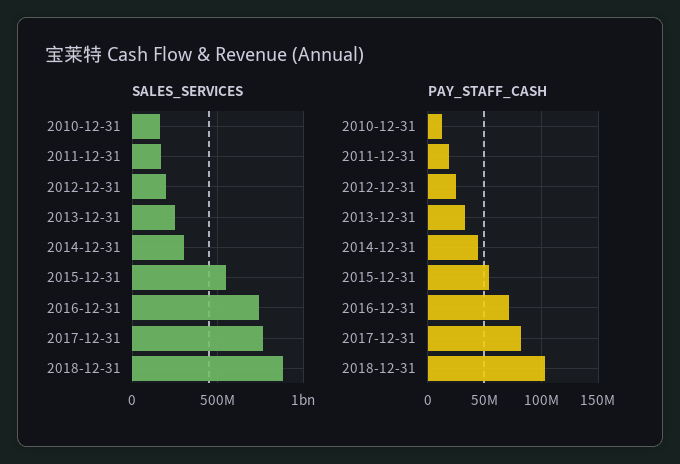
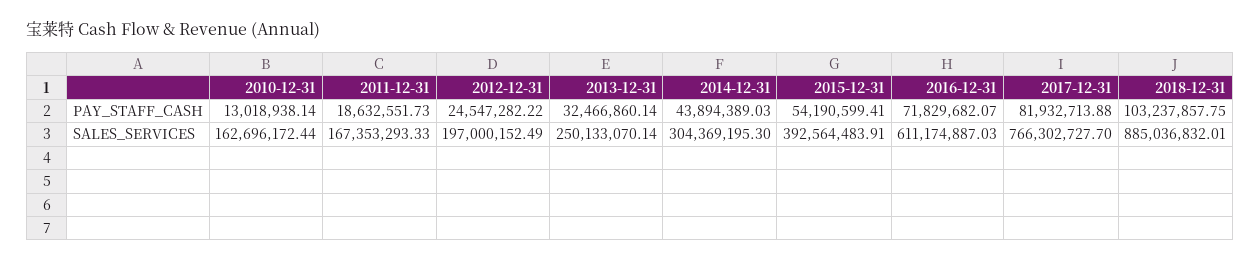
SALES_SERVICES, 2015-12-31: 550000000 -> 392564483.91
SALES_SERVICES, 2016-12-31: 750000000 -> 611174887.03

